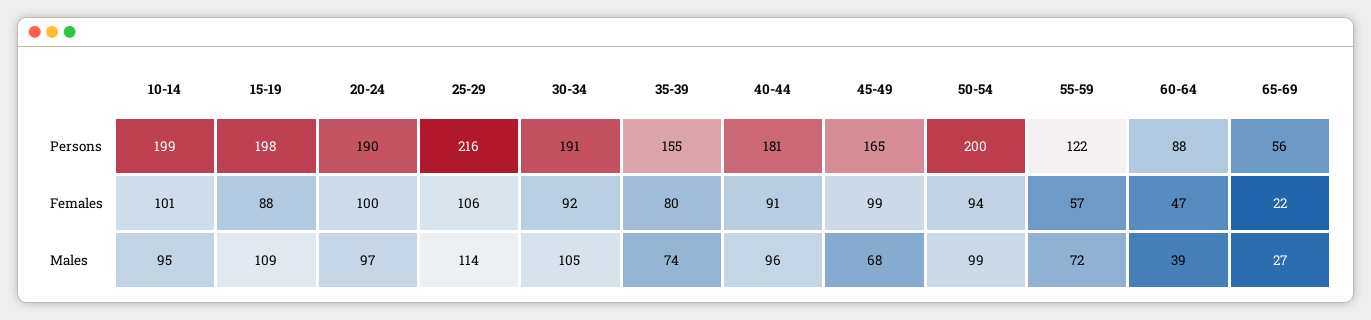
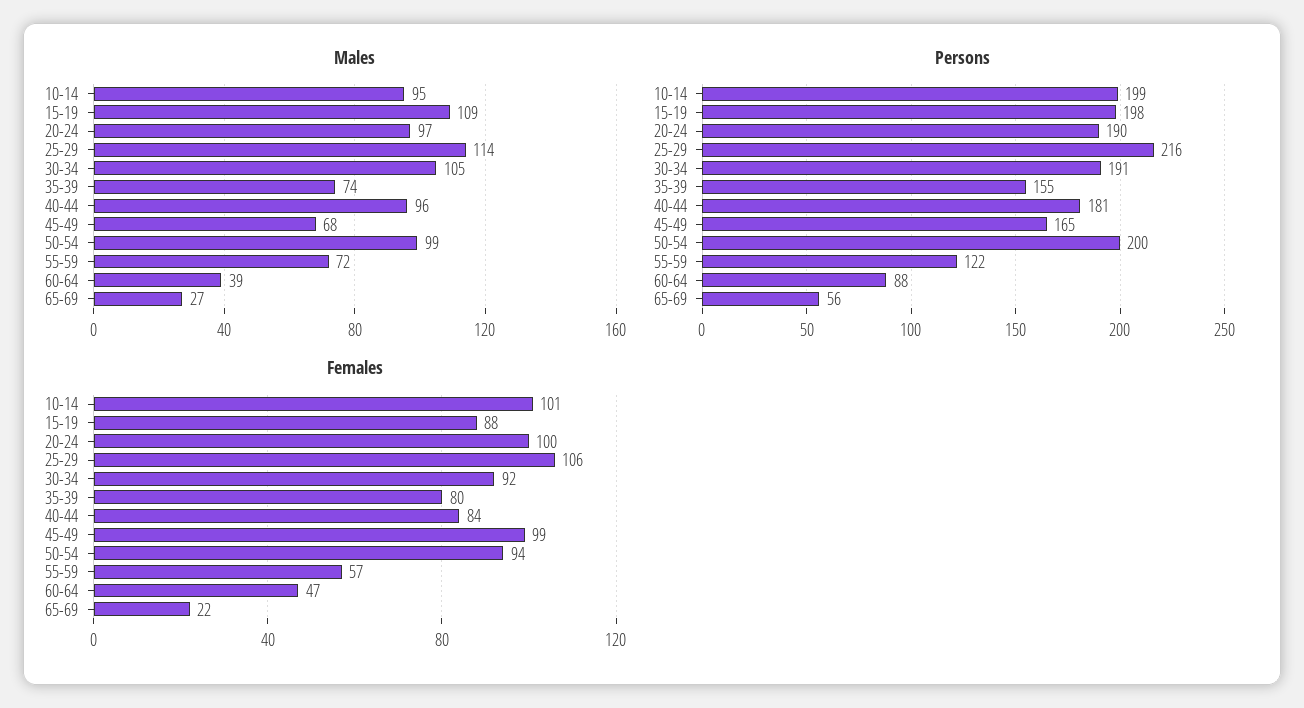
Females, 40-44: 91 -> 84

